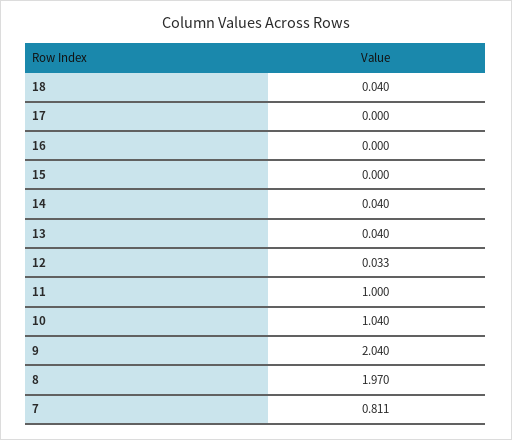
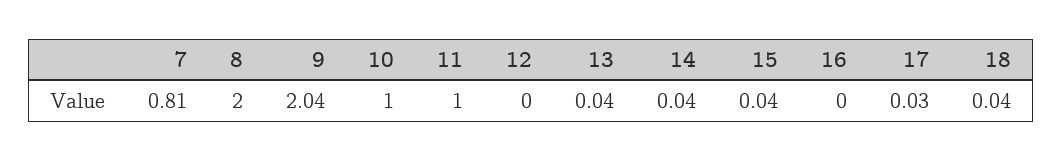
17: 0 -> 0.03
15: 0 -> 0.04
12: 0.033 -> 0
10: 1.04 -> 1
8: 1.97 -> 2

